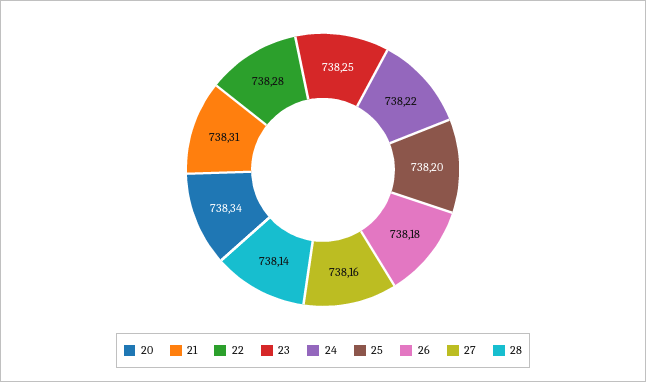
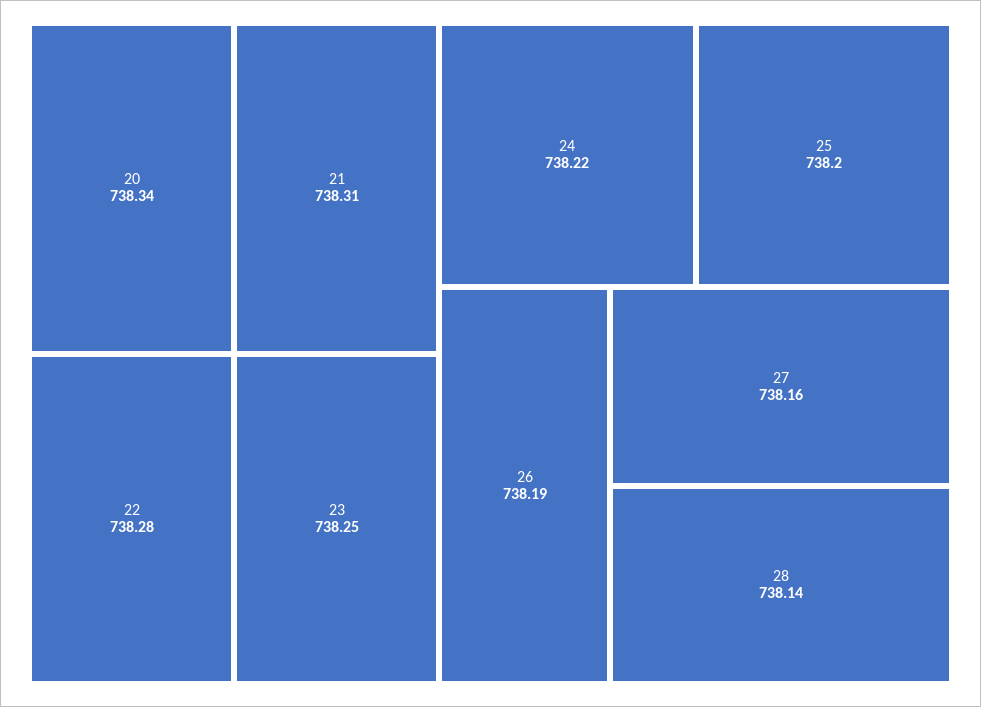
26: 738.18 -> 738.19

